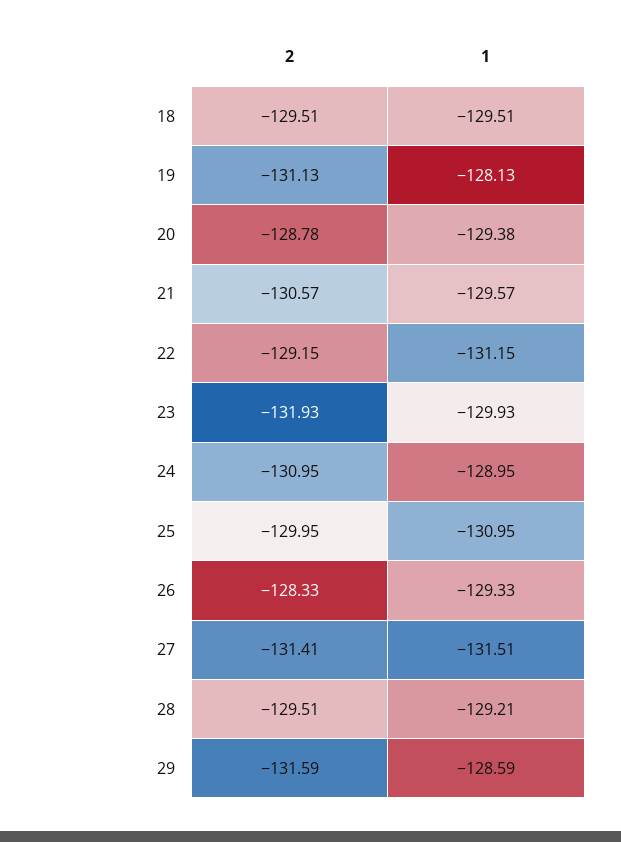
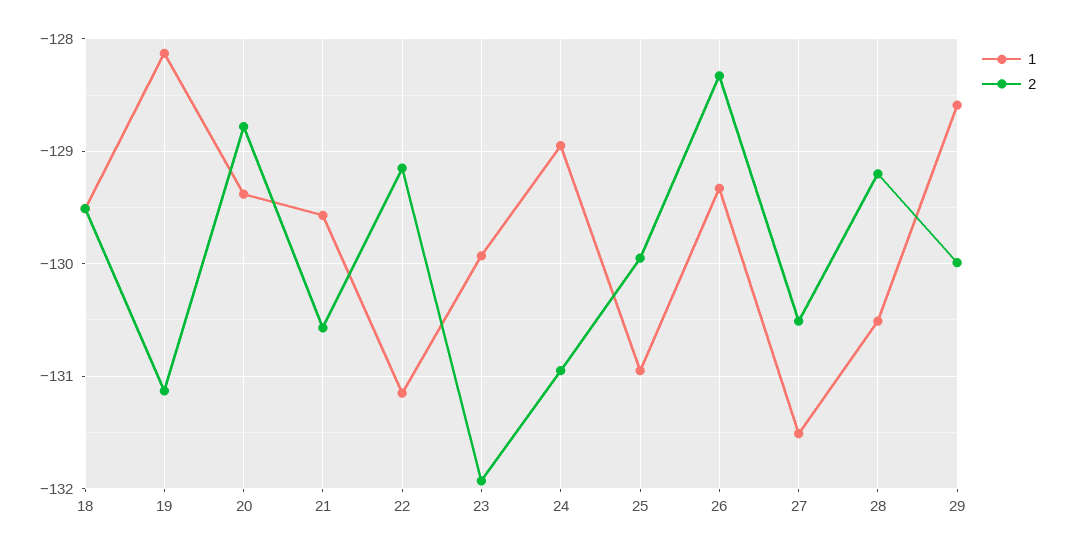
2, 27: -131.41 -> -130.5
2, 28: -129.51 -> -129.2
1, 28: -129.21 -> -130.5
2, 29: -131.59 -> -130

